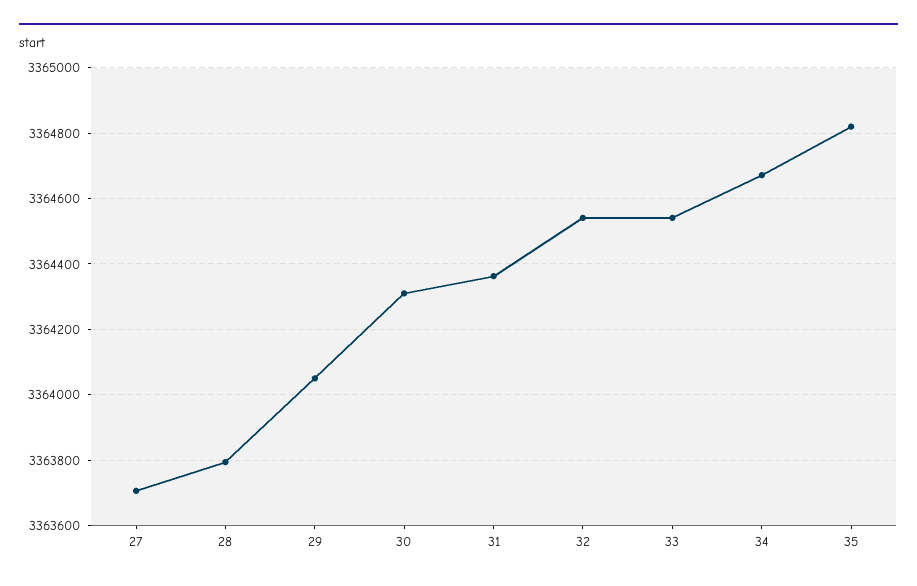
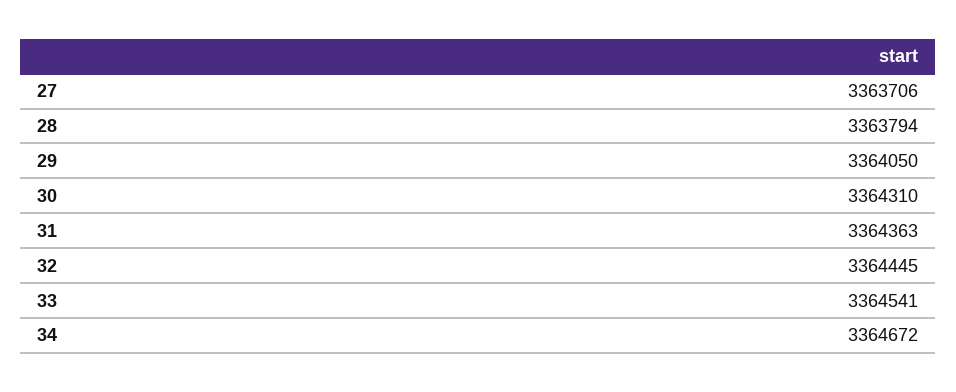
32: 3364540 -> 3364445
35: 3364820 -> none

